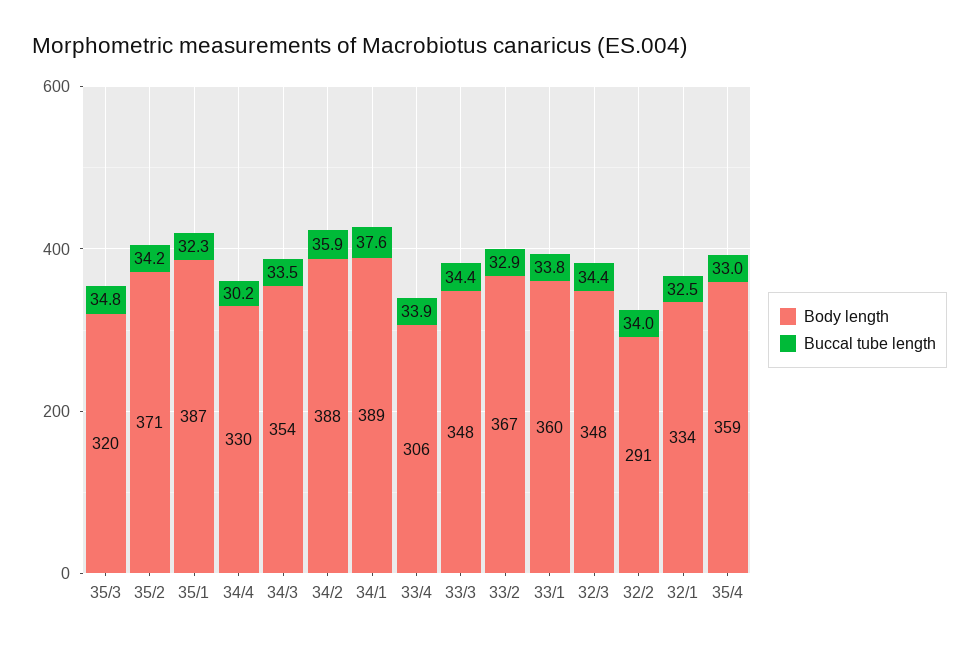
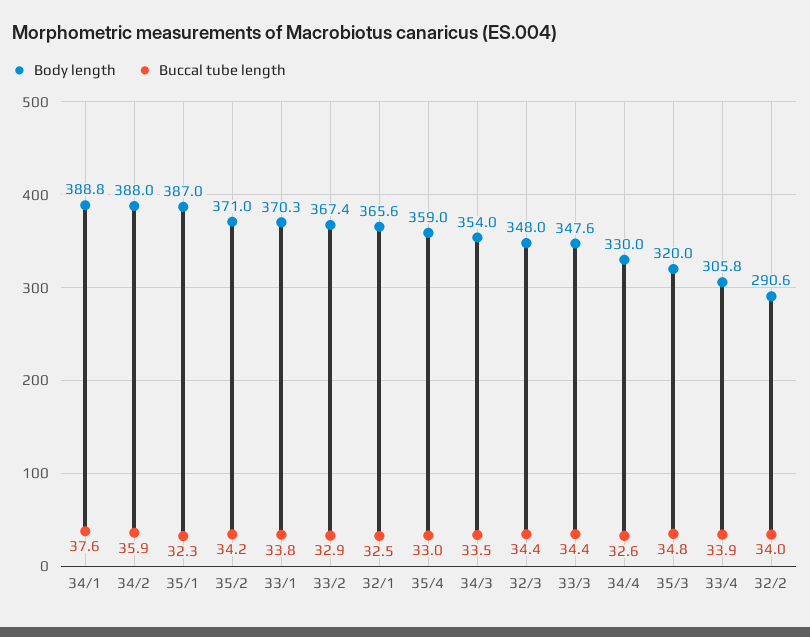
Buccal tube length, 34/4: 30.2 -> 32.6
Body length, 33/1: 360 -> 370.3
Body length, 32/1: 334 -> 365.6

